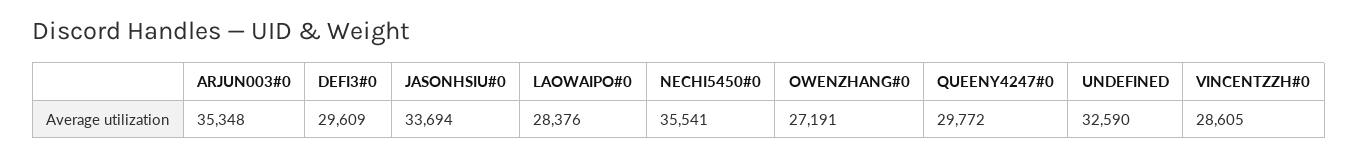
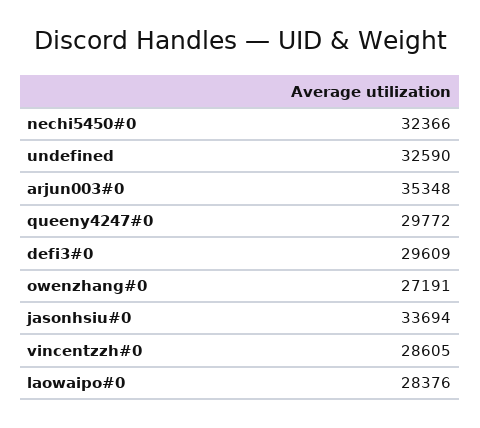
NECHI5450#0: 35541 -> 32366

